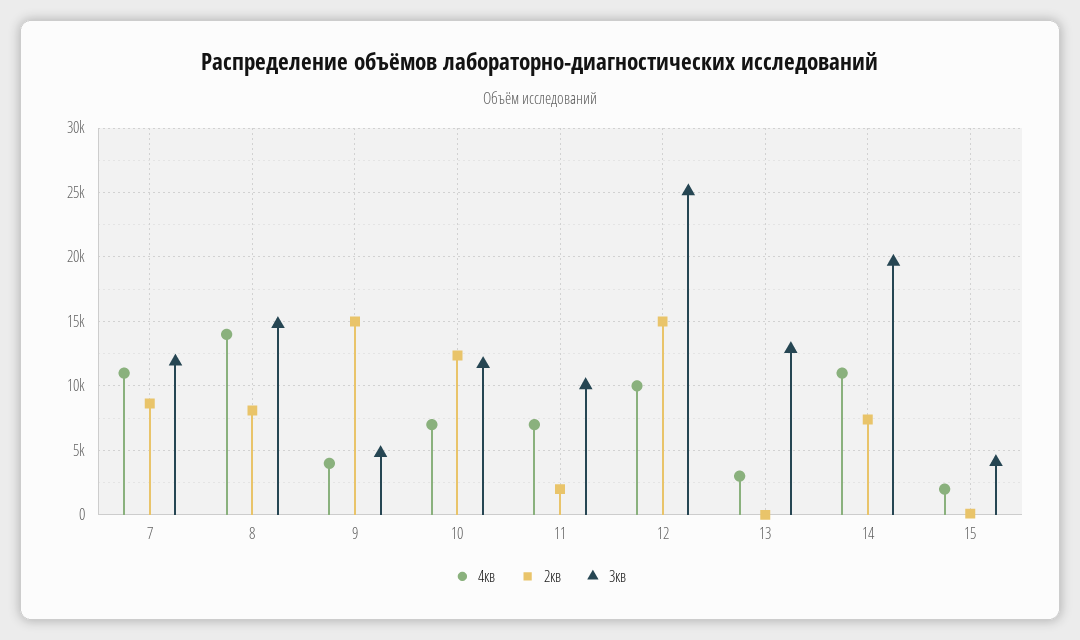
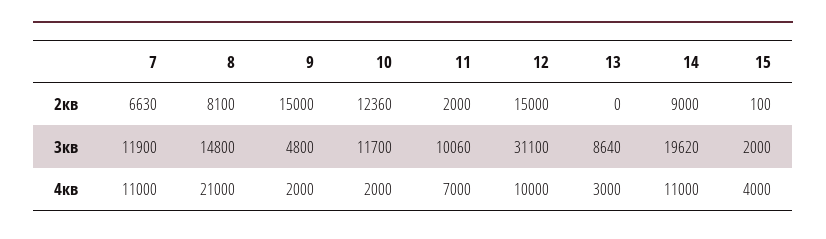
2кв, 7: 8500 -> 6630
4кв, 8: 14000 -> 21000
4кв, 9: 4000 -> 2000
4кв, 10: 7000 -> 2000
3кв, 12: 25000 -> 31100
3кв, 13: 13000 -> 8640
2кв, 14: 7500 -> 9000
4кв, 15: 2000 -> 4000
3кв, 15: 4000 -> 2000

